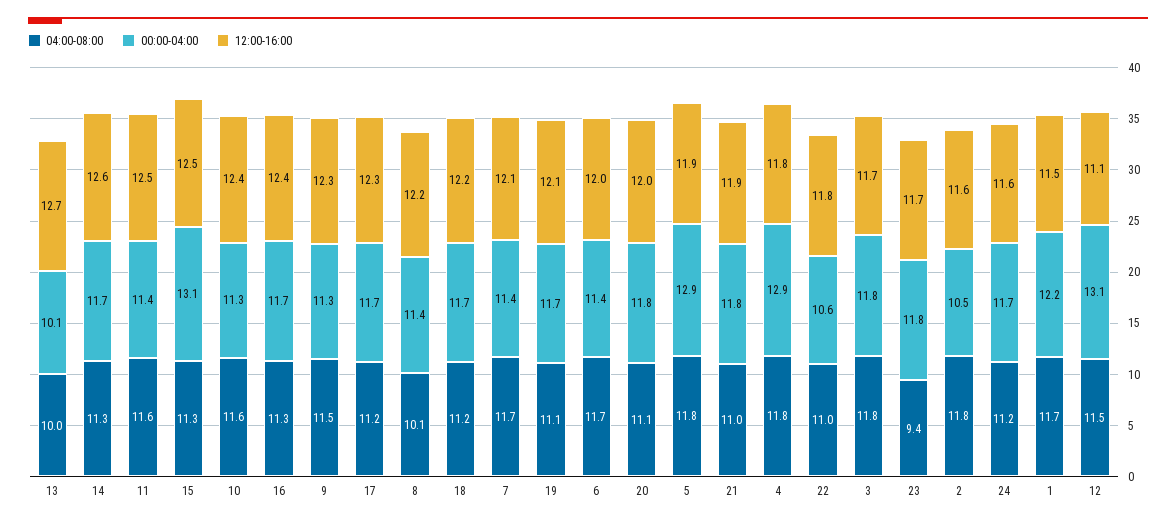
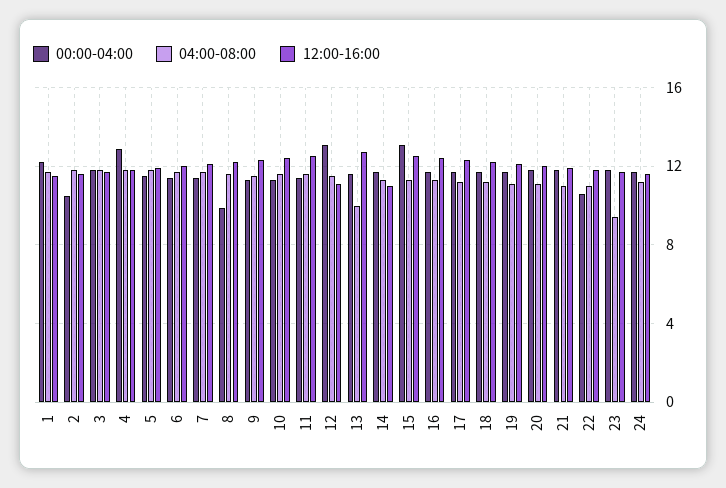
00:00-04:00, 13: 10.1 -> 11.5
12:00-16:00, 14: 12.6 -> 11
04:00-08:00, 8: 10.1 -> 11.5
00:00-04:00, 8: 11.4 -> 10
00:00-04:00, 5: 12.9 -> 11.5

